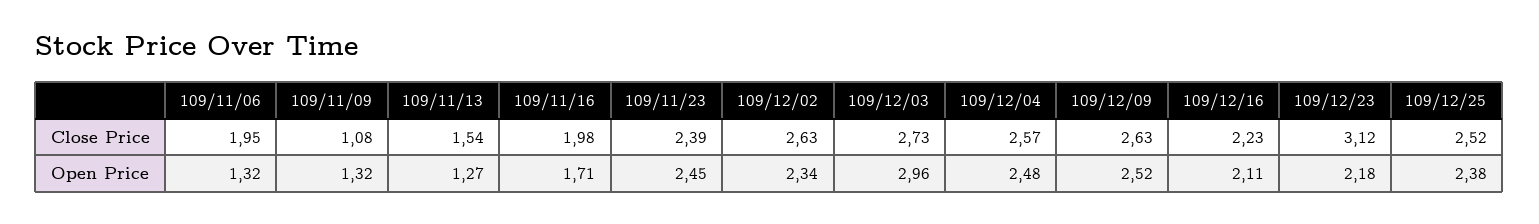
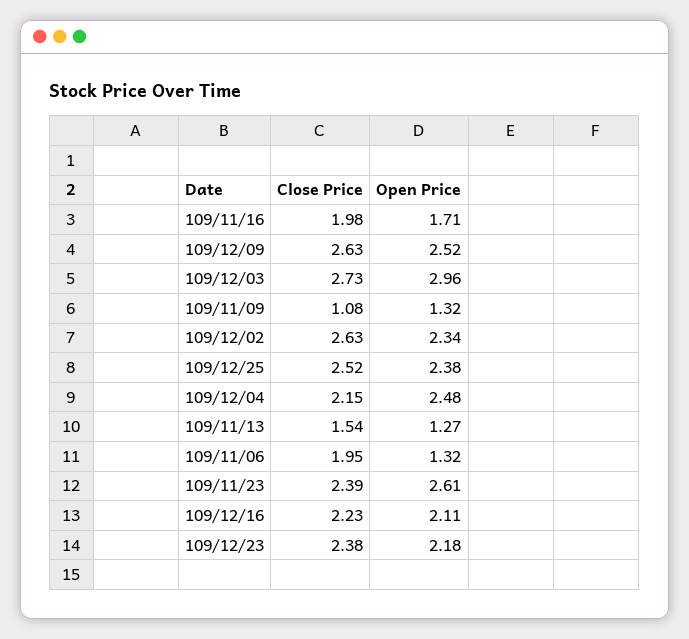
109/12/04, Close Price: 2.57 -> 2.15
109/12/23, Close Price: 3.12 -> 2.38
109/11/23, Open Price: 2.45 -> 2.61

